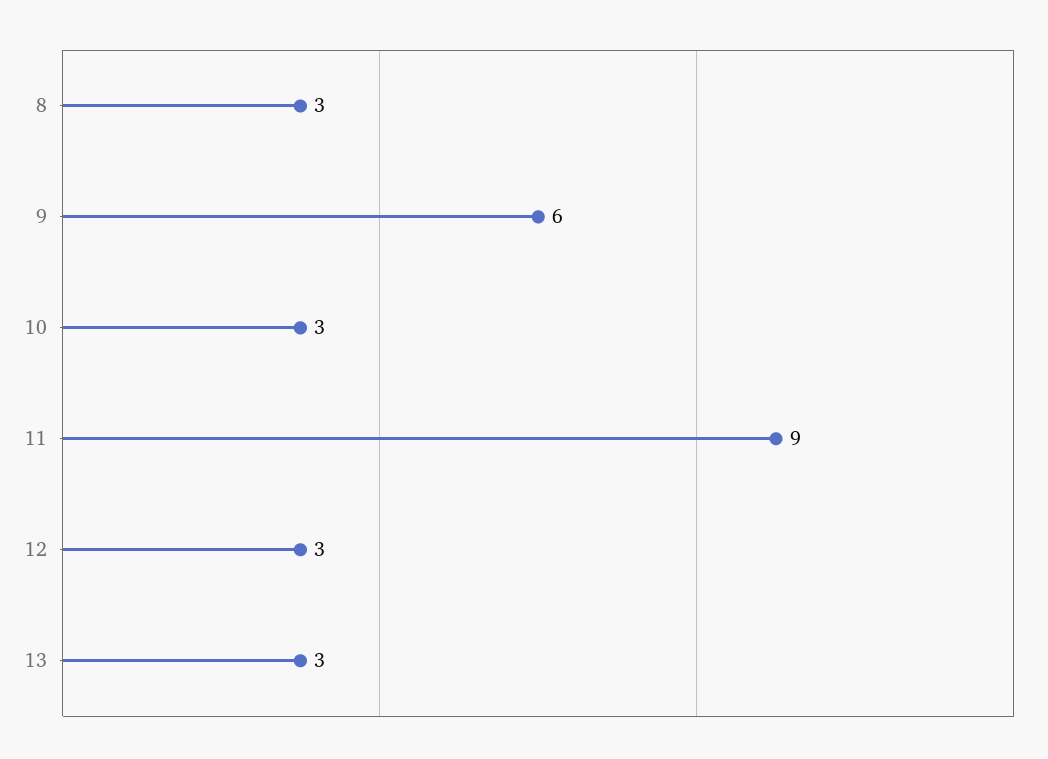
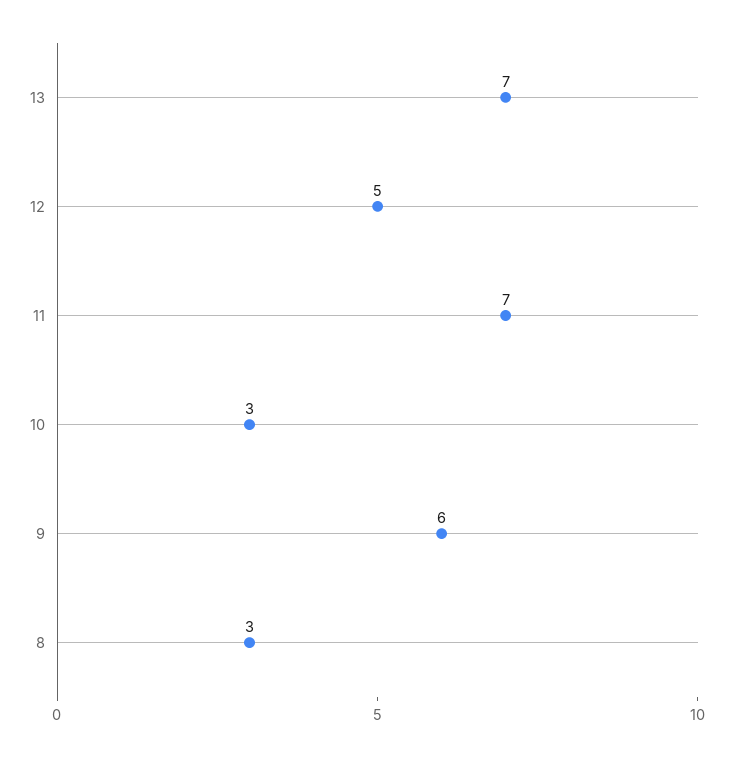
11: 9 -> 7
12: 3 -> 5
13: 3 -> 7

